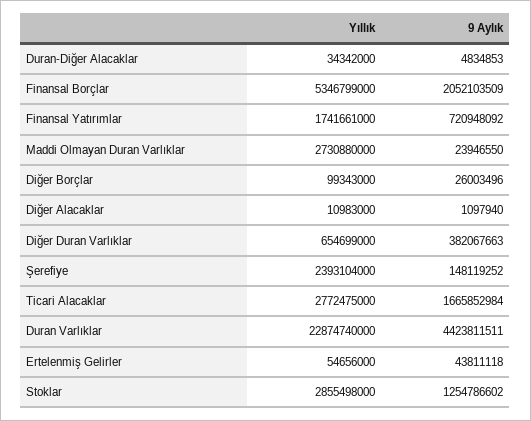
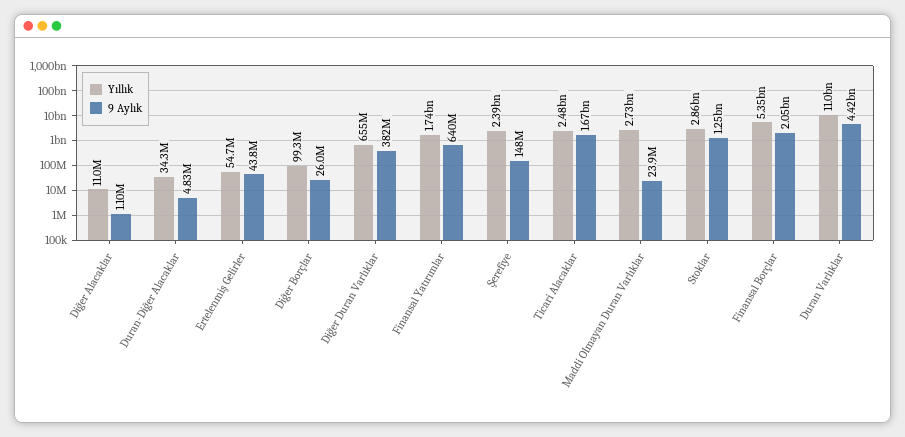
9 Aylık, Finansal Yatırımlar: 720948092 -> 640000000
Yıllık, Ticari Alacaklar: 2772475000 -> 2480000000
Yıllık, Duran Varlıklar: 22874740000 -> 11000000000

